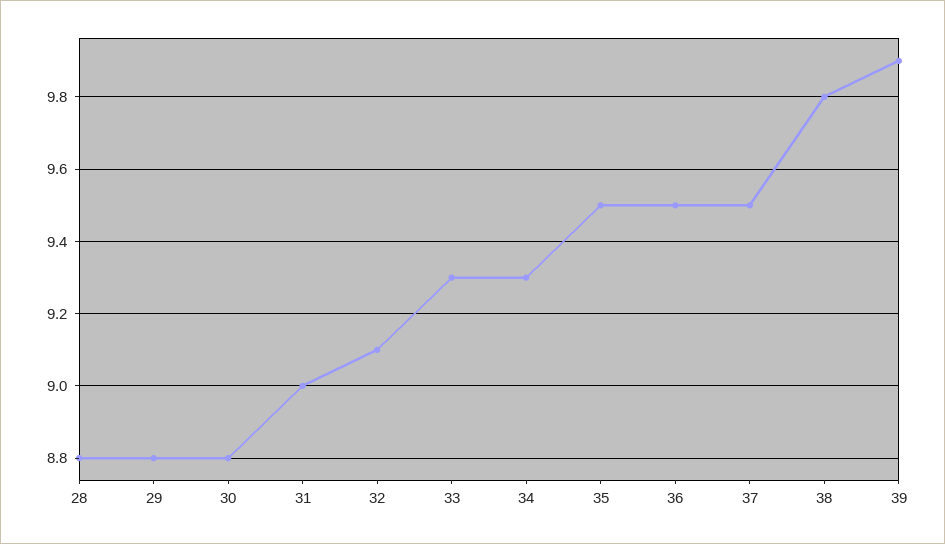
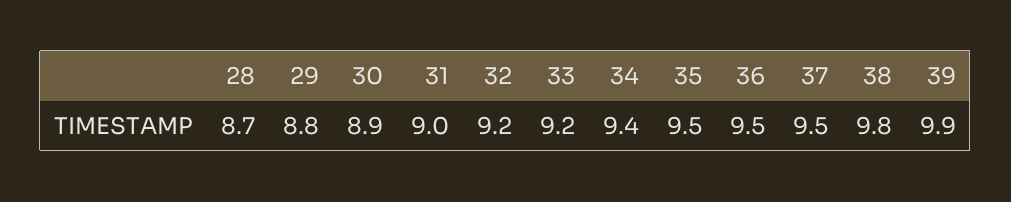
28: 8.8 -> 8.7
30: 8.8 -> 8.9
32: 9.1 -> 9.2
33: 9.3 -> 9.2
34: 9.3 -> 9.4

